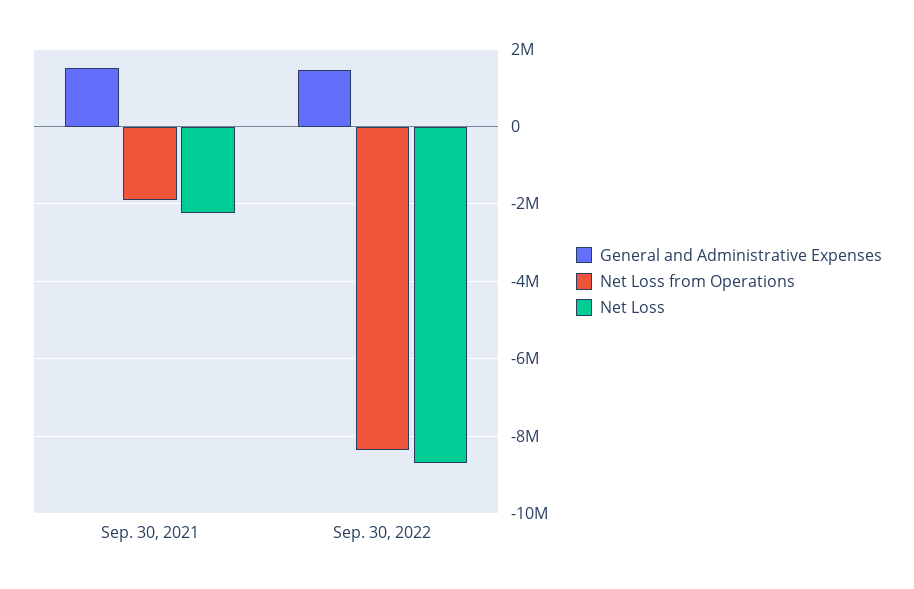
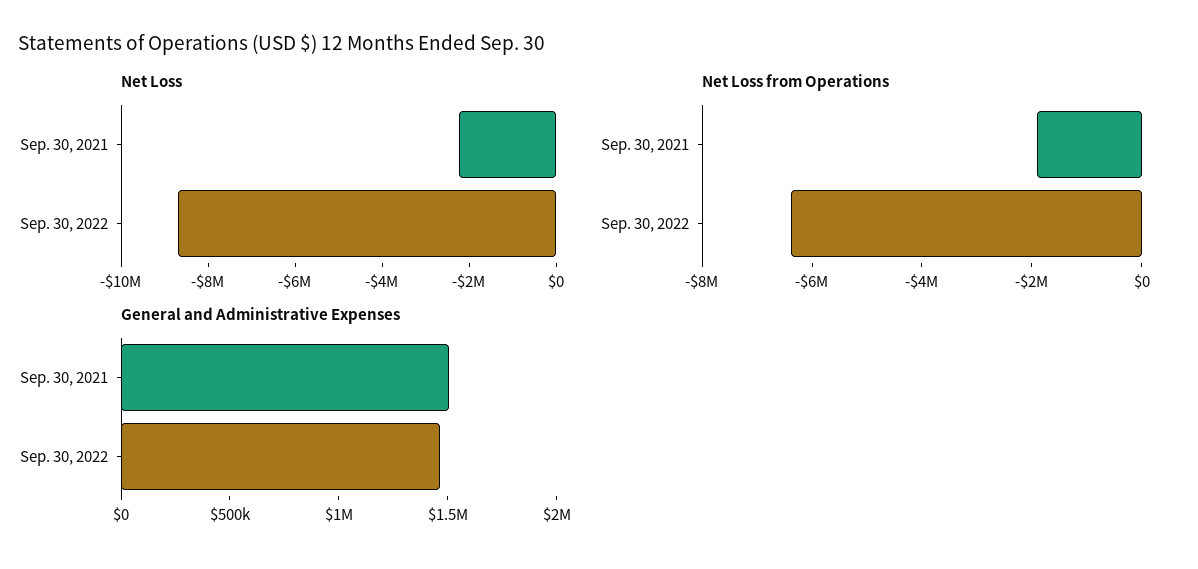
Net Loss from Operations, Sep. 30, 2022: -8400000 -> -6500000

